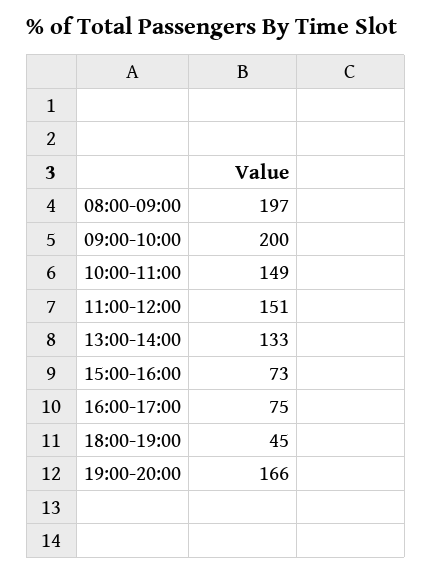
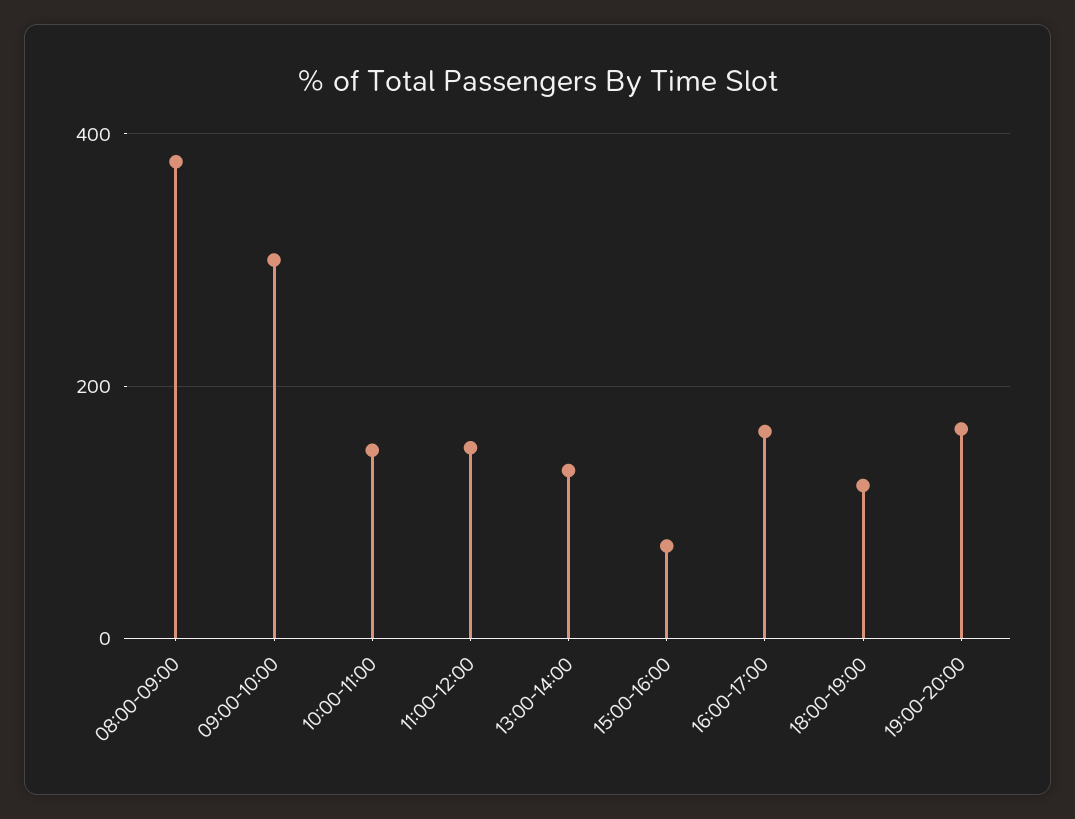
08:00-09:00: 197 -> 380
09:00-10:00: 200 -> 300
16:00-17:00: 75 -> 160
18:00-19:00: 45 -> 120

